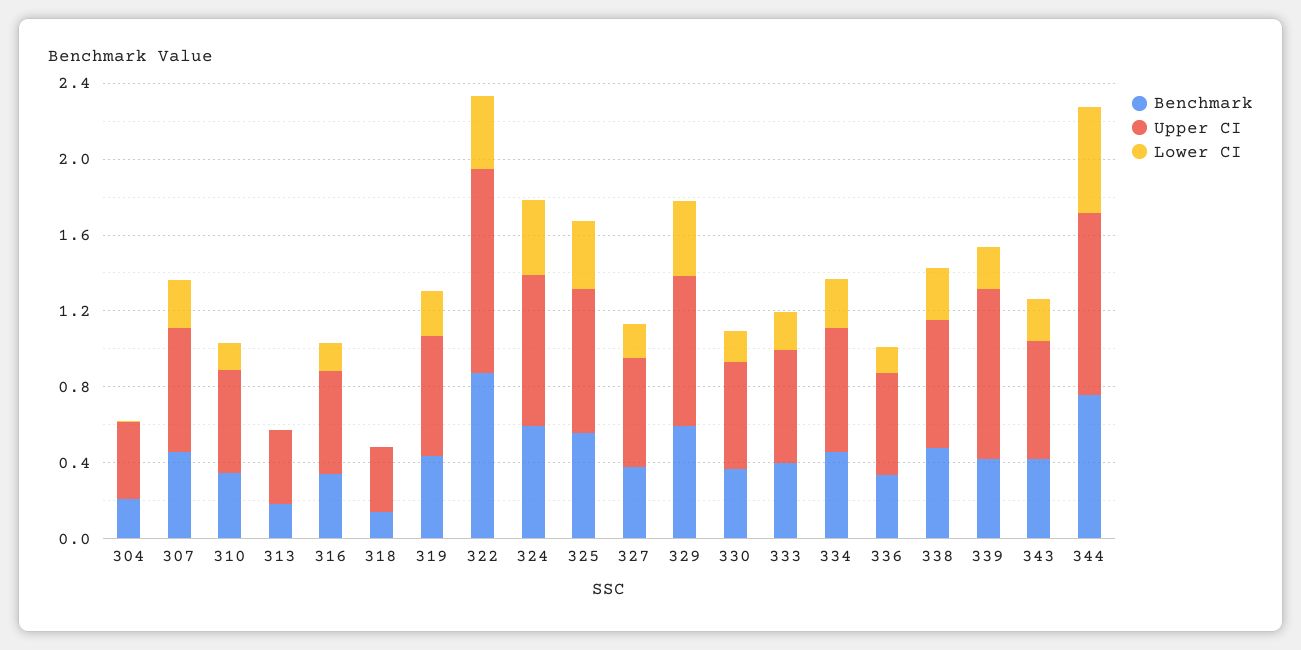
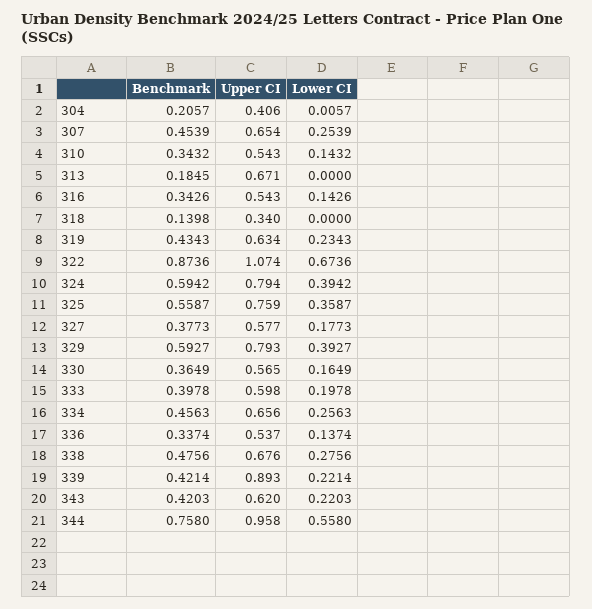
Upper CI, 313: 0.4 -> 0.671
Lower CI, 322: 0.4 -> 0.6736

